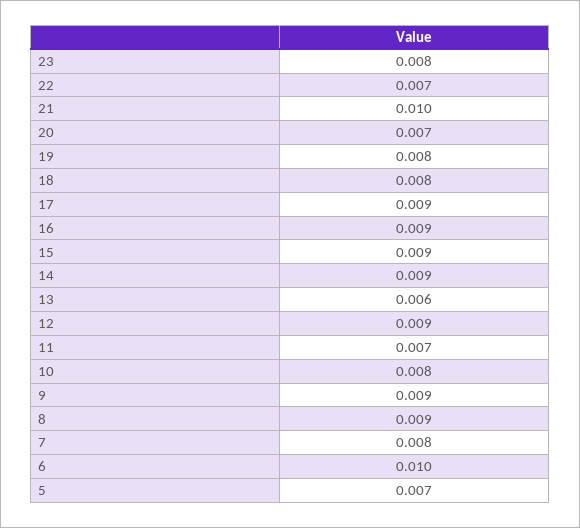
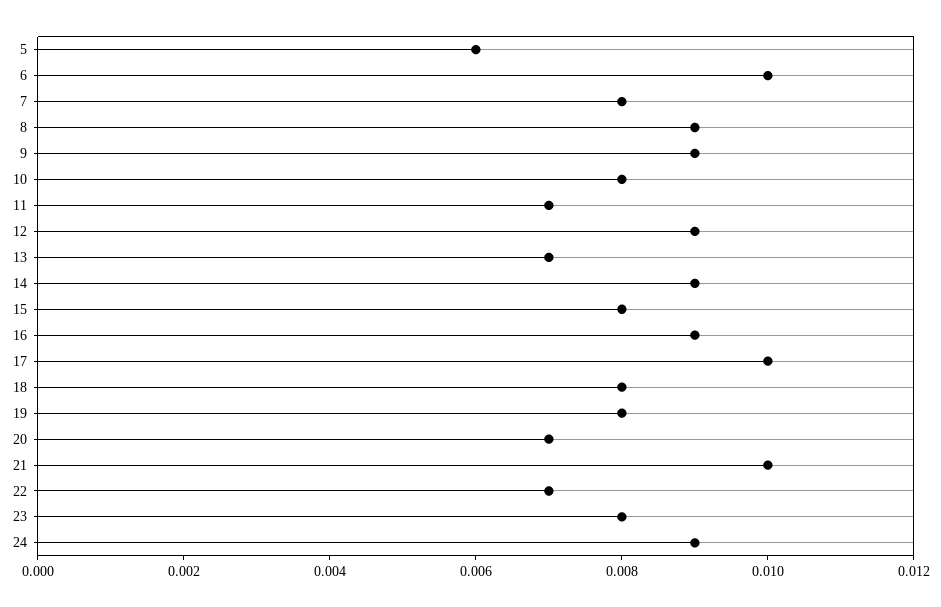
17: 0.009 -> 0.01
15: 0.009 -> 0.008
13: 0.006 -> 0.007
5: 0.007 -> 0.006
24: none -> 0.009

